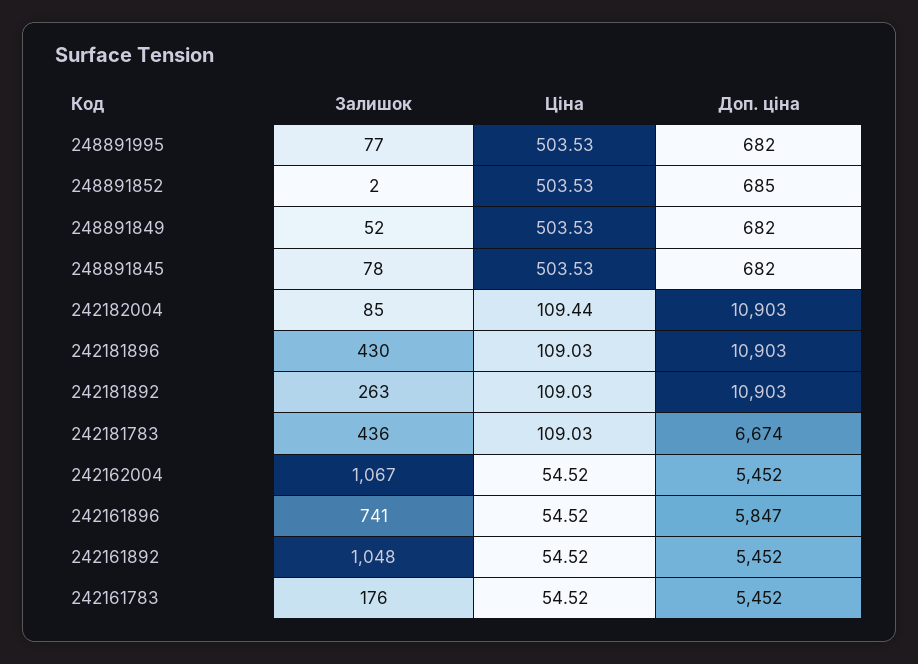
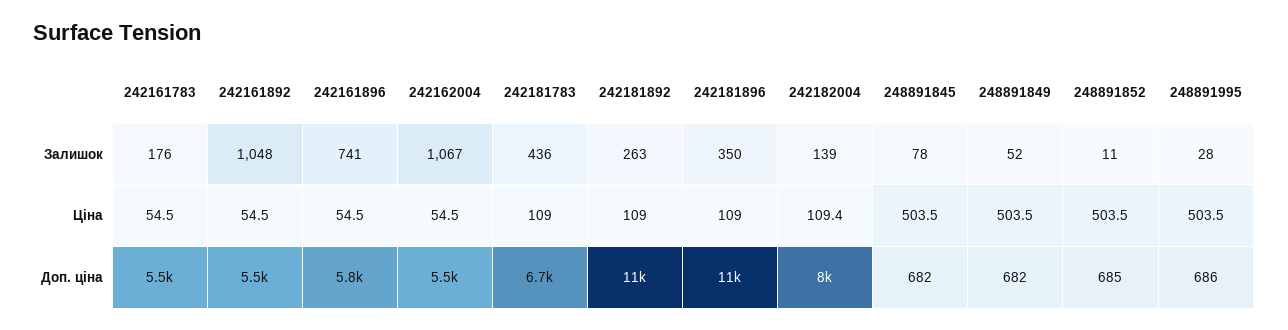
Залишок, 248891995: 77 -> 28
Доп. ціна, 248891995: 682 -> 686
Залишок, 248891852: 2 -> 11
Залишок, 242182004: 85 -> 139
Доп. ціна, 242182004: 10903 -> 8000
Залишок, 242181896: 430 -> 350

